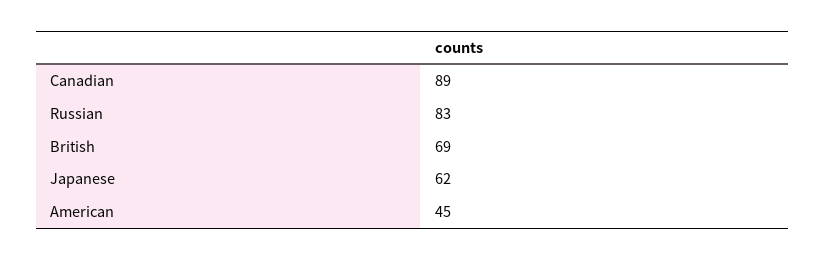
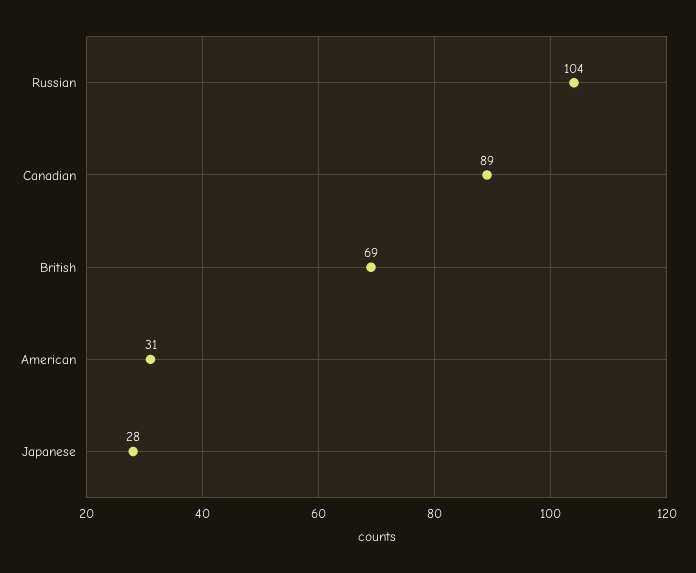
Russian: 83 -> 104
Japanese: 62 -> 28
American: 45 -> 31

